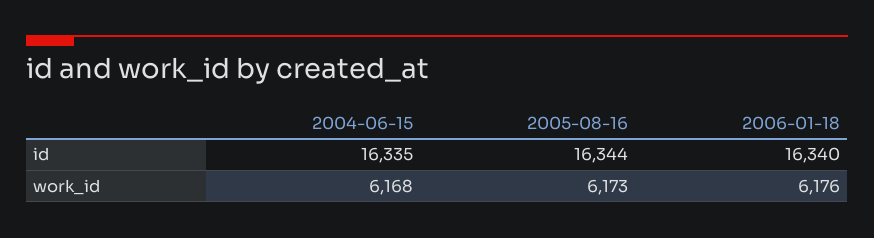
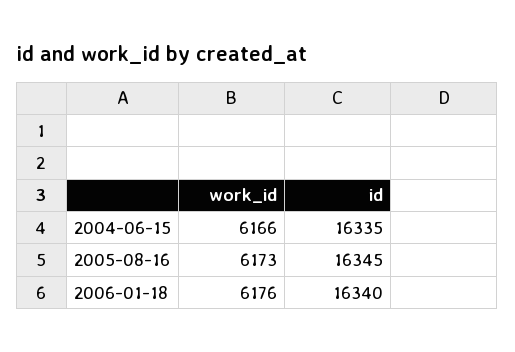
2005-08-16, id: 16344 -> 16345
2004-06-15, work_id: 6168 -> 6166

